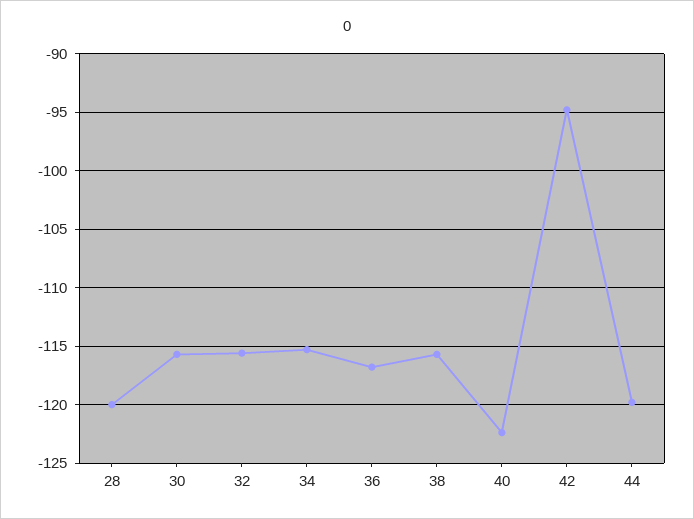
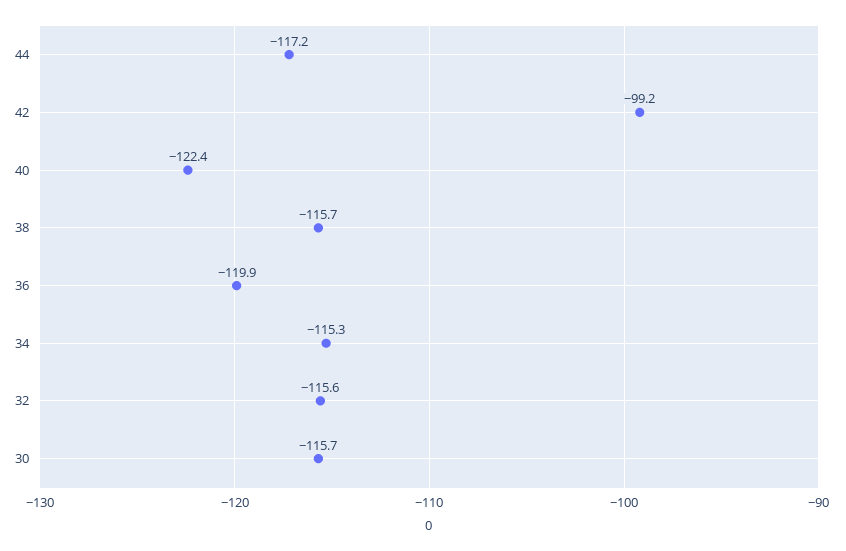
28: -120 -> none
36: -117 -> -119.9
42: -95 -> -99.2
44: -120 -> -117.2

